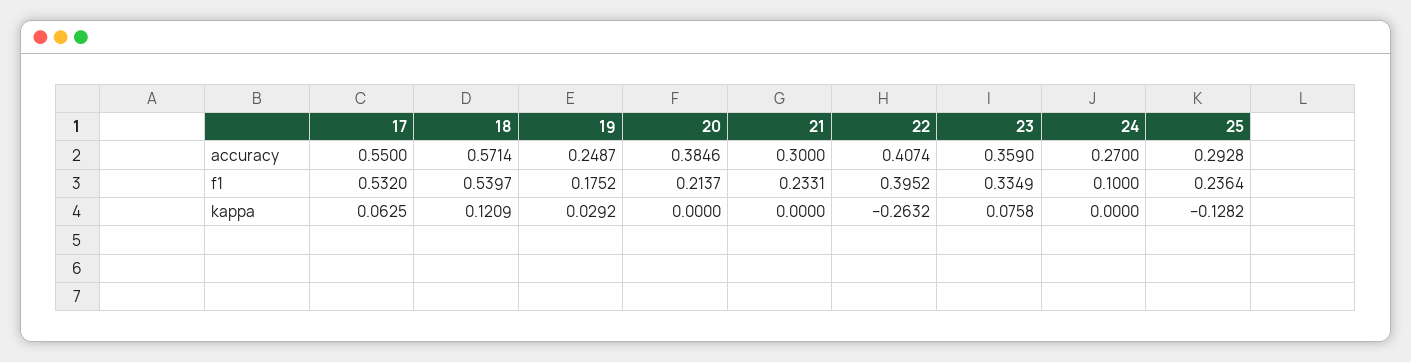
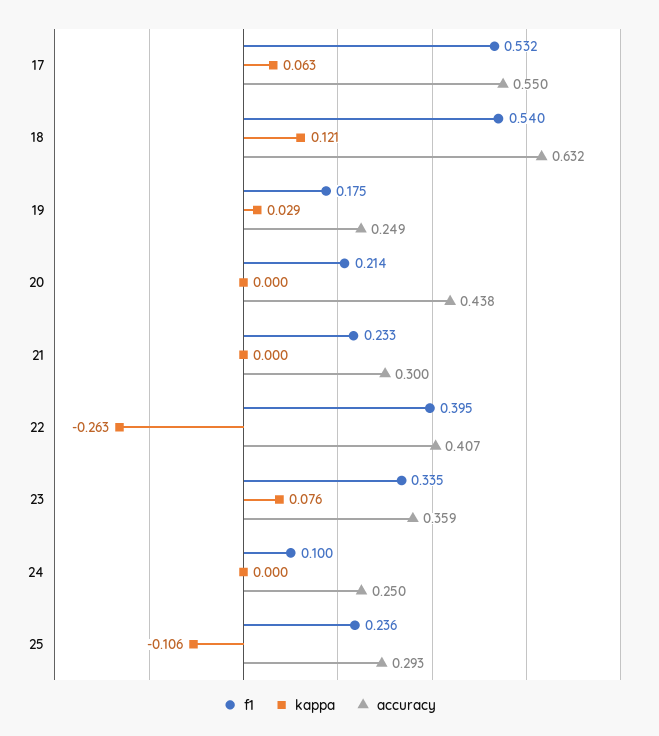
accuracy, 18: 0.5714 -> 0.632
accuracy, 20: 0.3846 -> 0.438
accuracy, 24: 0.27 -> 0.25
kappa, 25: -0.1282 -> -0.106

